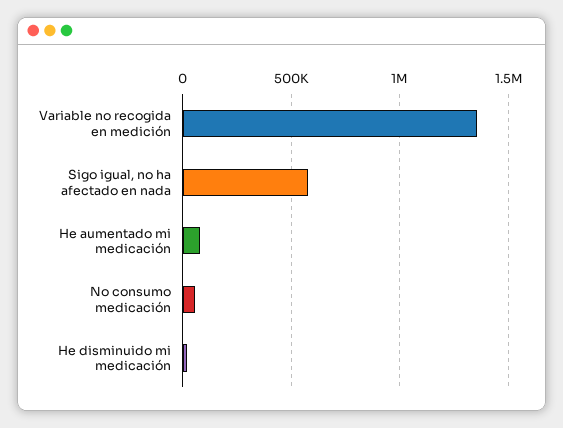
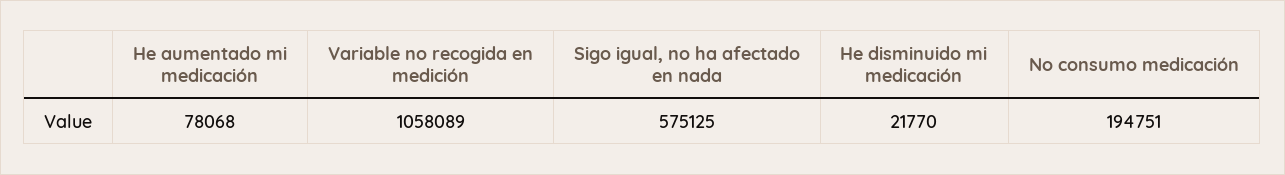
Variable no recogida en medición: 1350000 -> 1058089
No consumo medicación: 50000 -> 194751

